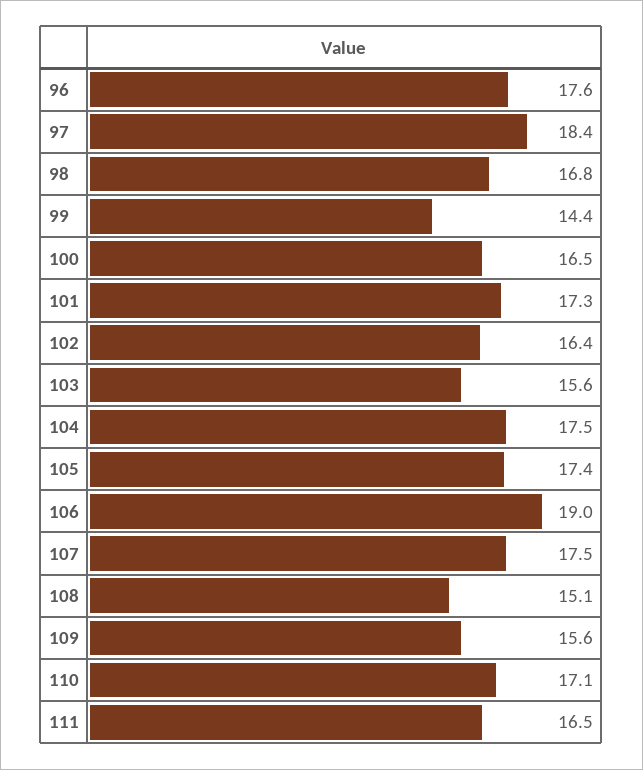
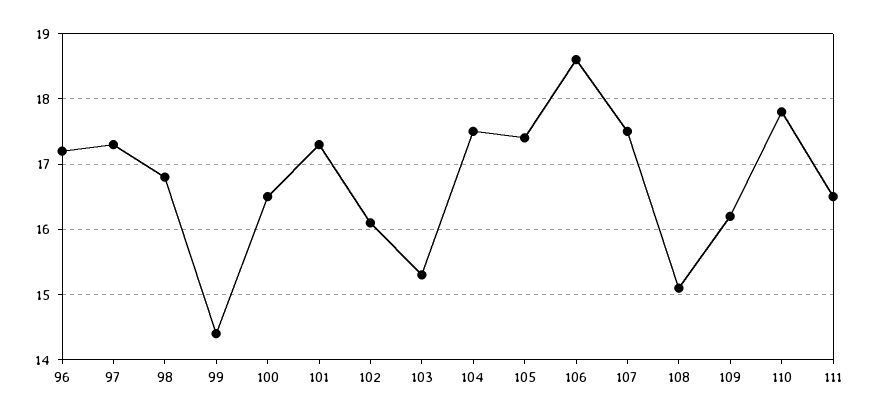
96: 17.6 -> 17.2
97: 18.4 -> 17.3
102: 16.4 -> 16.1
103: 15.6 -> 15.3
106: 19 -> 18.6
109: 15.6 -> 16.2
110: 17.1 -> 17.8

